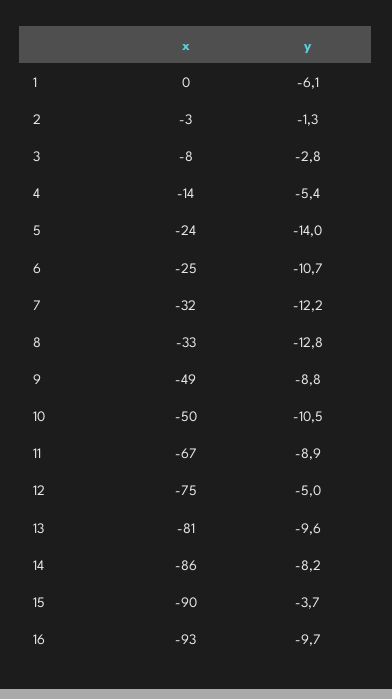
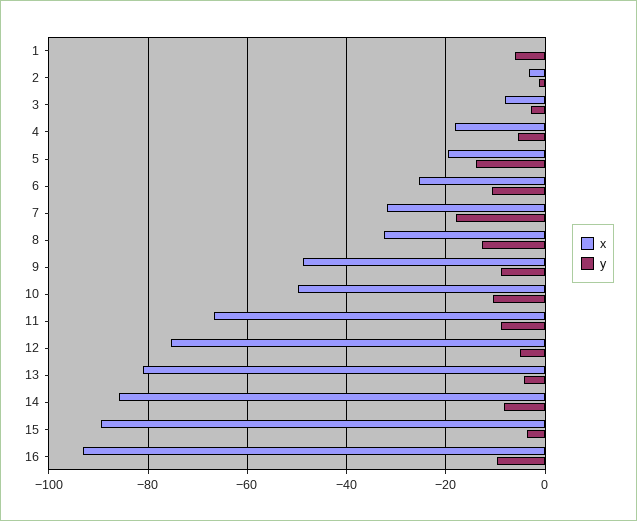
x, 4: -14 -> -18
x, 5: -24 -> -20
y, 7: -12.2 -> -18
y, 13: -9.6 -> -4

